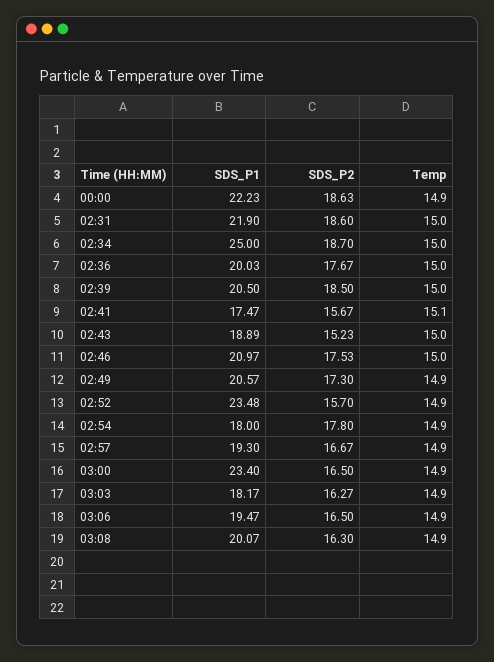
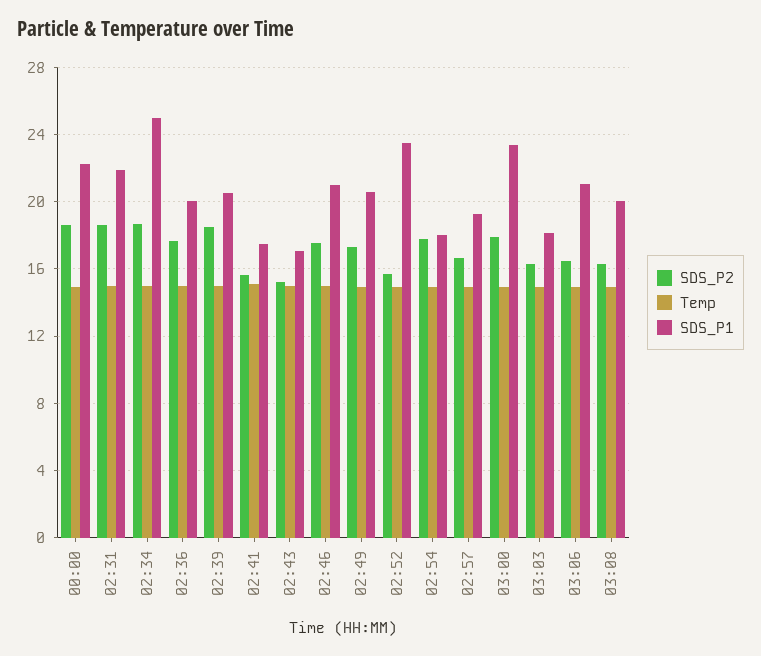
SDS_P1, 02:43: 18.89 -> 17
SDS_P2, 03:00: 16.5 -> 18
SDS_P1, 03:06: 19.47 -> 21

